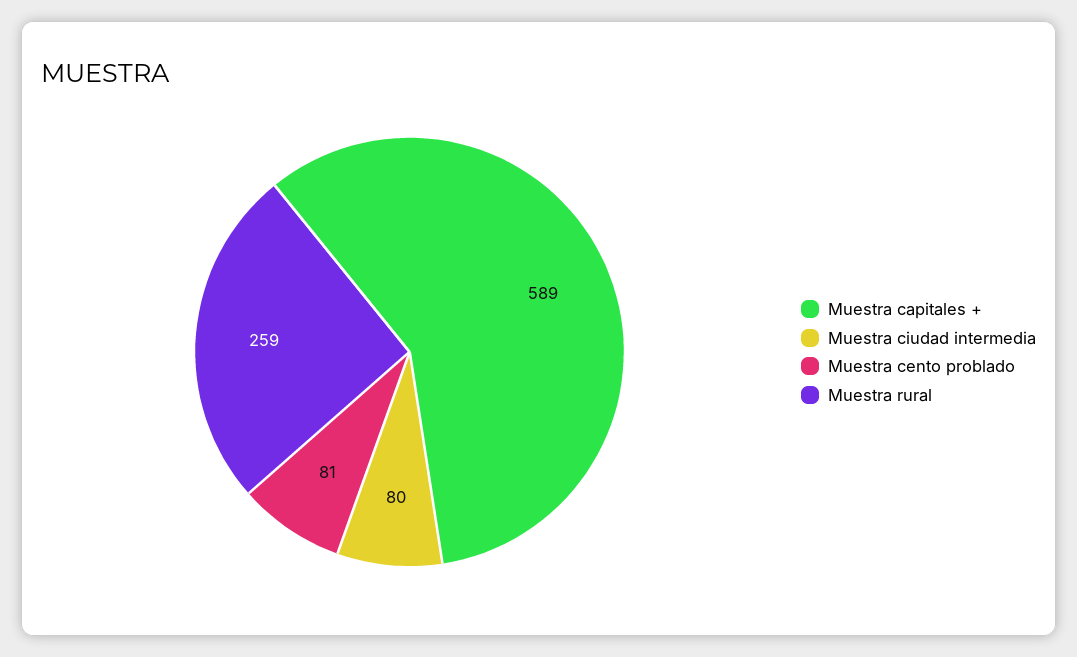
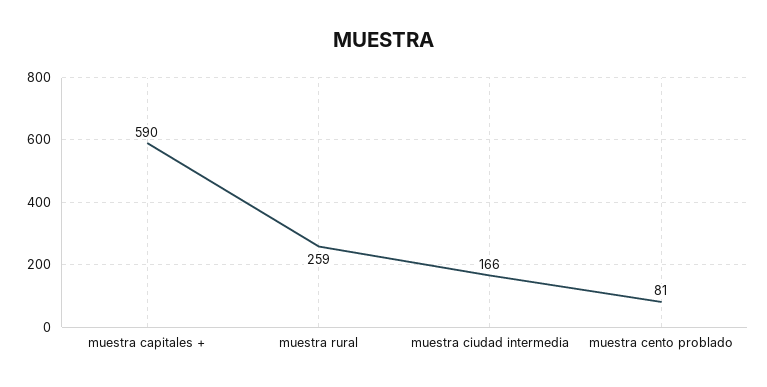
Muestra capitales +: 589 -> 590
Muestra ciudad intermedia: 80 -> 166

